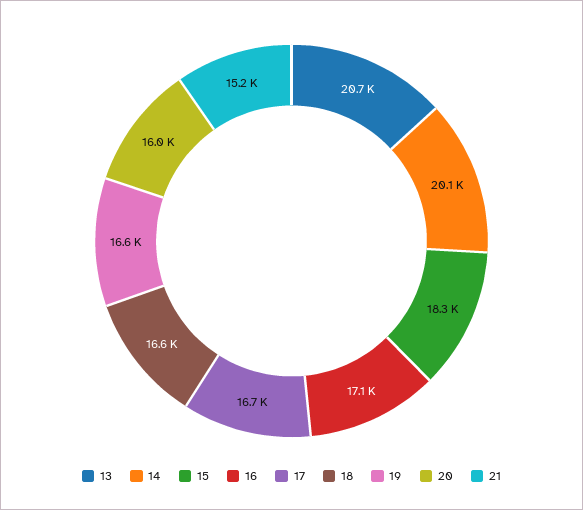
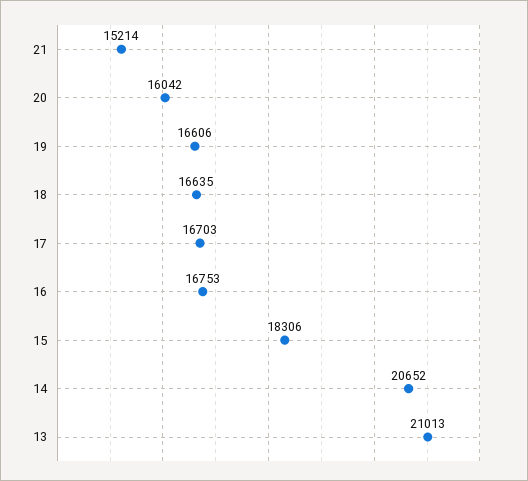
13: 20700 -> 21013
14: 20100 -> 20652
16: 17100 -> 16753

